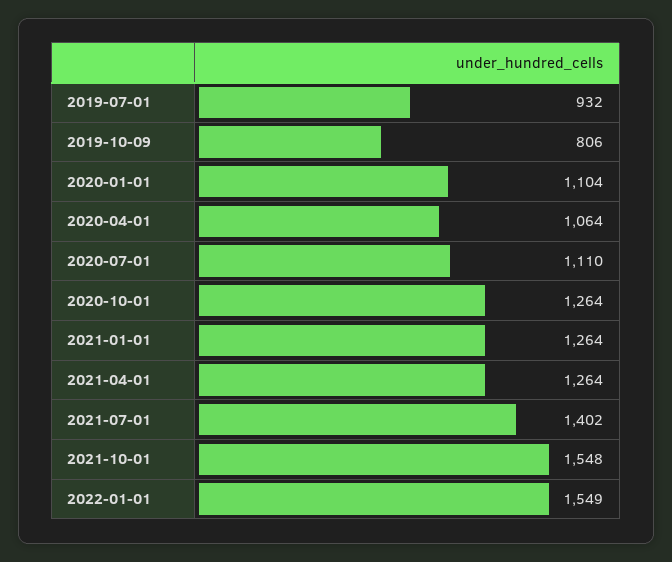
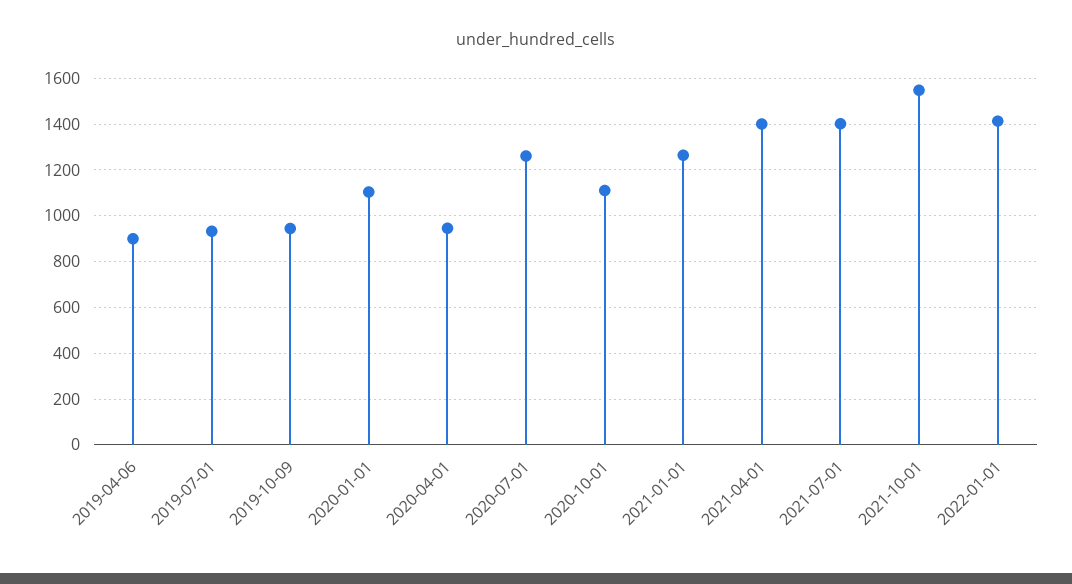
2019-10-09: 806 -> 950
2020-04-01: 1064 -> 950
2020-07-01: 1110 -> 1250
2020-10-01: 1264 -> 1100
2021-04-01: 1264 -> 1400
2022-01-01: 1549 -> 1400
2019-04-06: none -> 900

